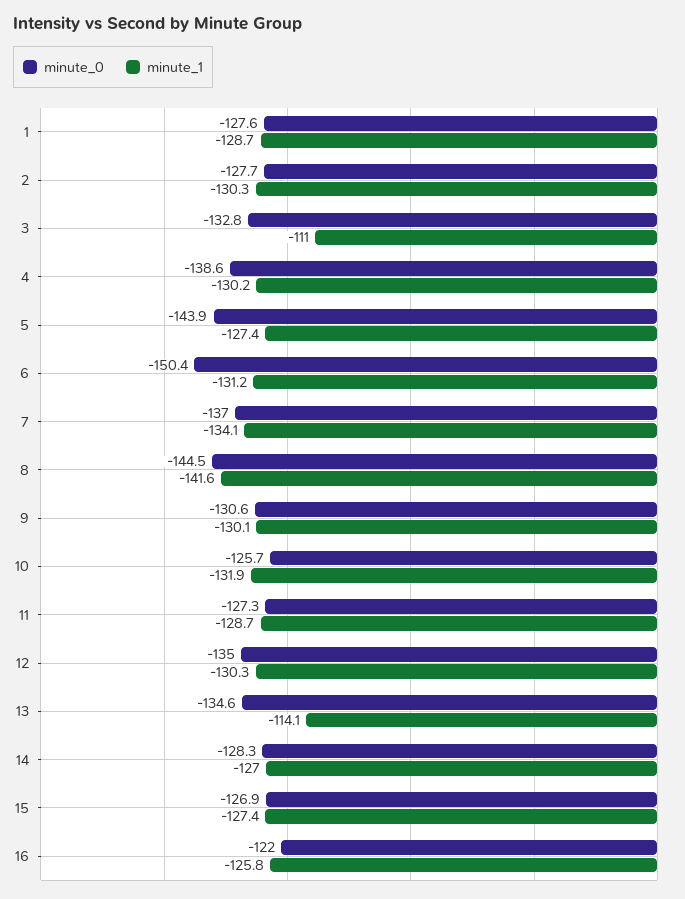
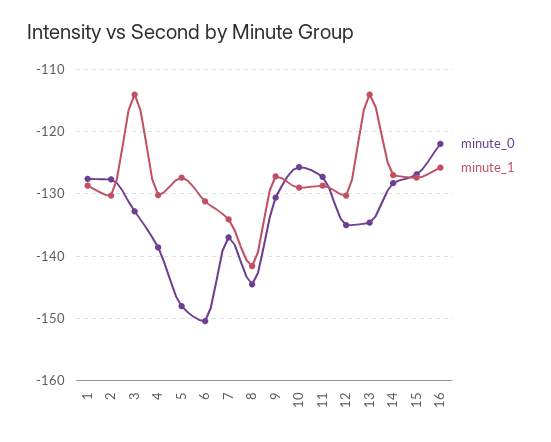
minute_1, 3: -111 -> -114
minute_0, 5: -143.9 -> -148
minute_1, 9: -130.1 -> -127
minute_1, 10: -131.9 -> -129

